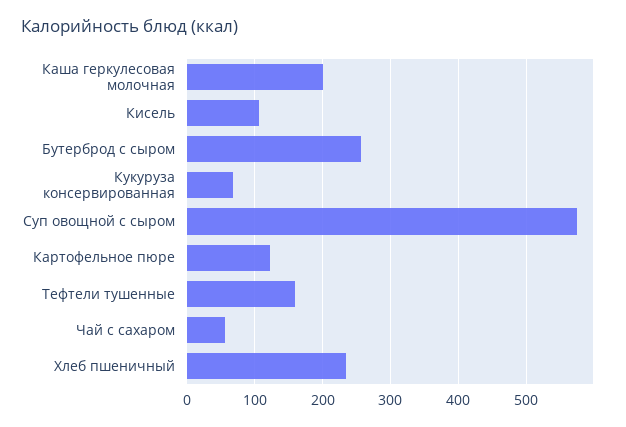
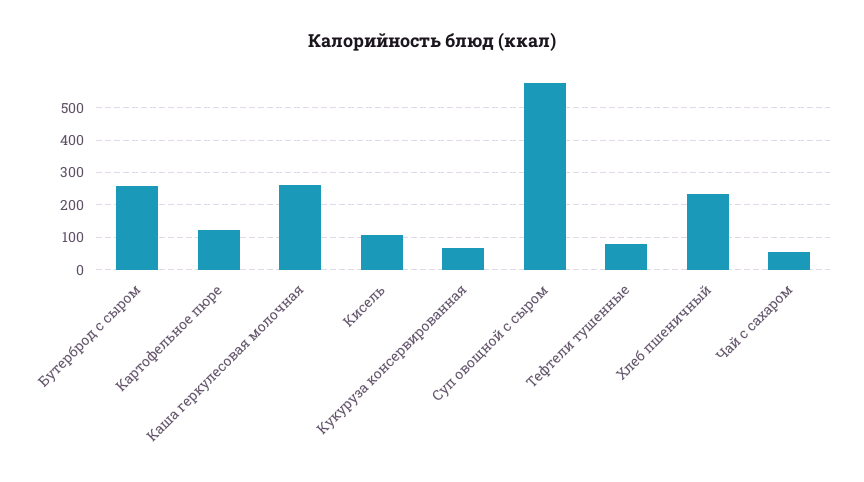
Каша геркулесовая молочная: 200 -> 260
Тефтели тушенные: 160 -> 80

